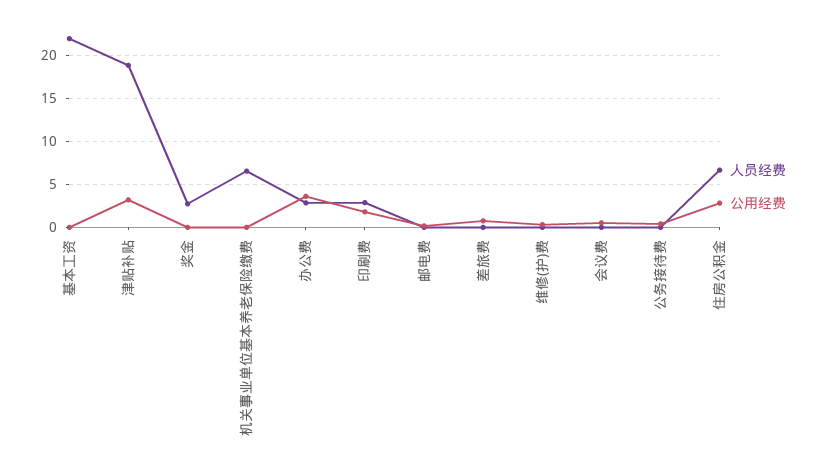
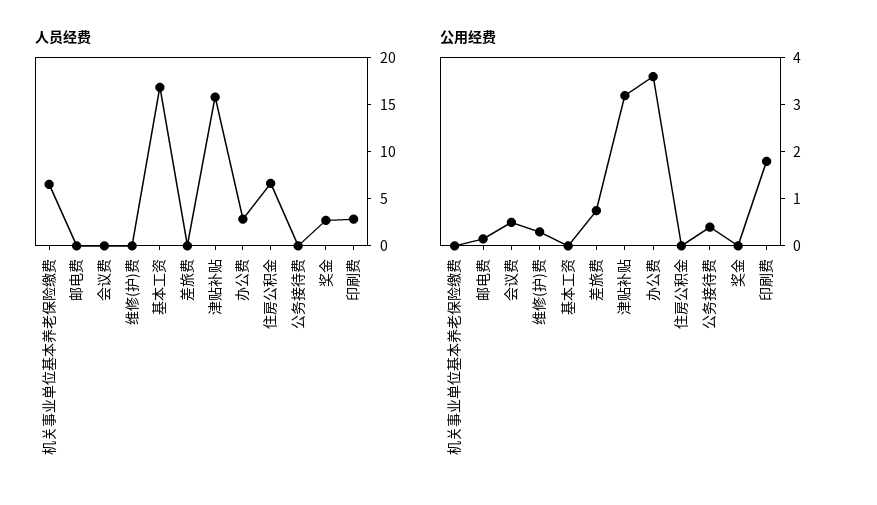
人员经费, 基本工资: 22 -> 17
人员经费, 津贴补贴: 19 -> 16
公用经费, 住房公积金: 3 -> 0

